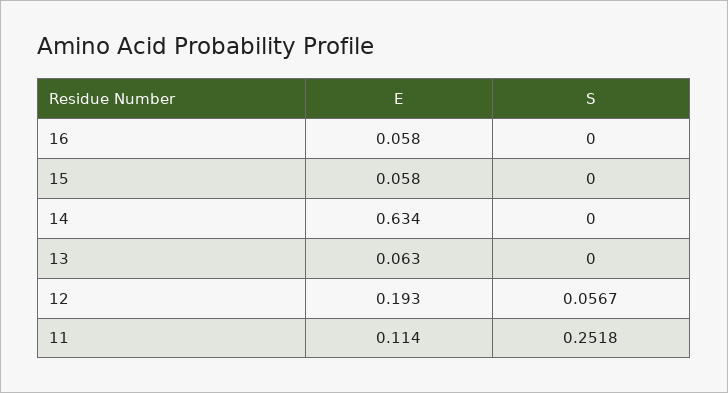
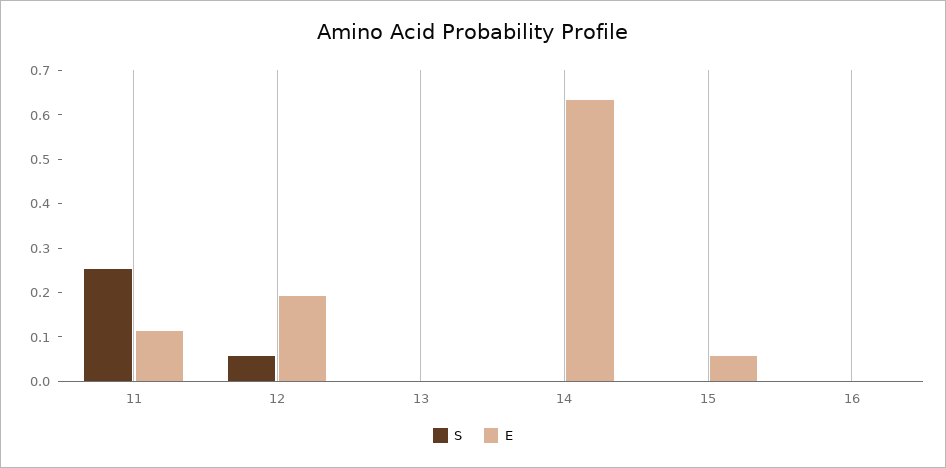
E, 16: 0.058 -> 0
E, 13: 0.063 -> 0

